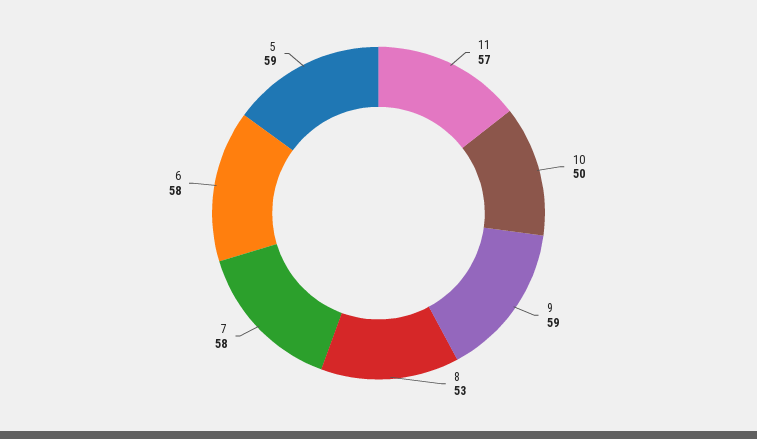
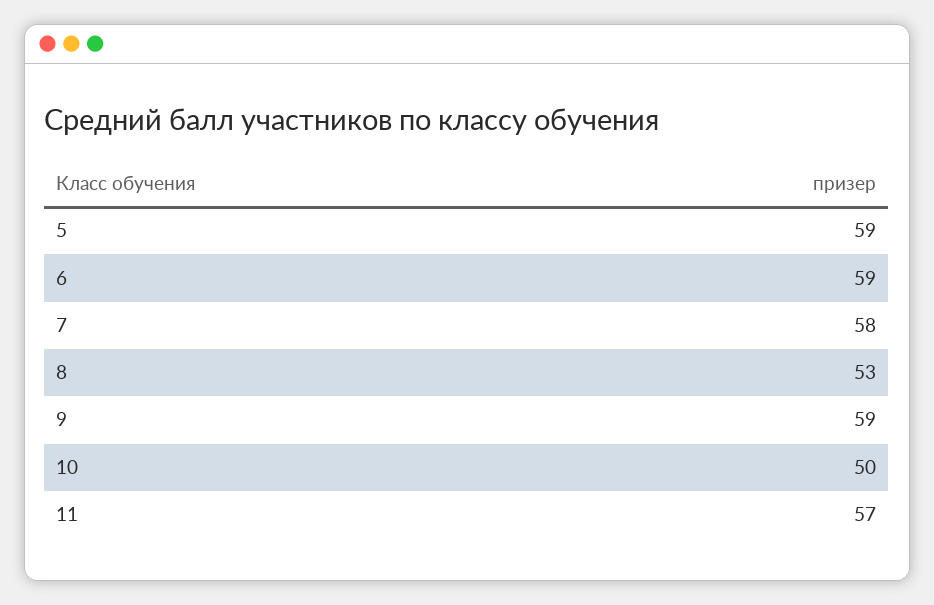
6: 58 -> 59

